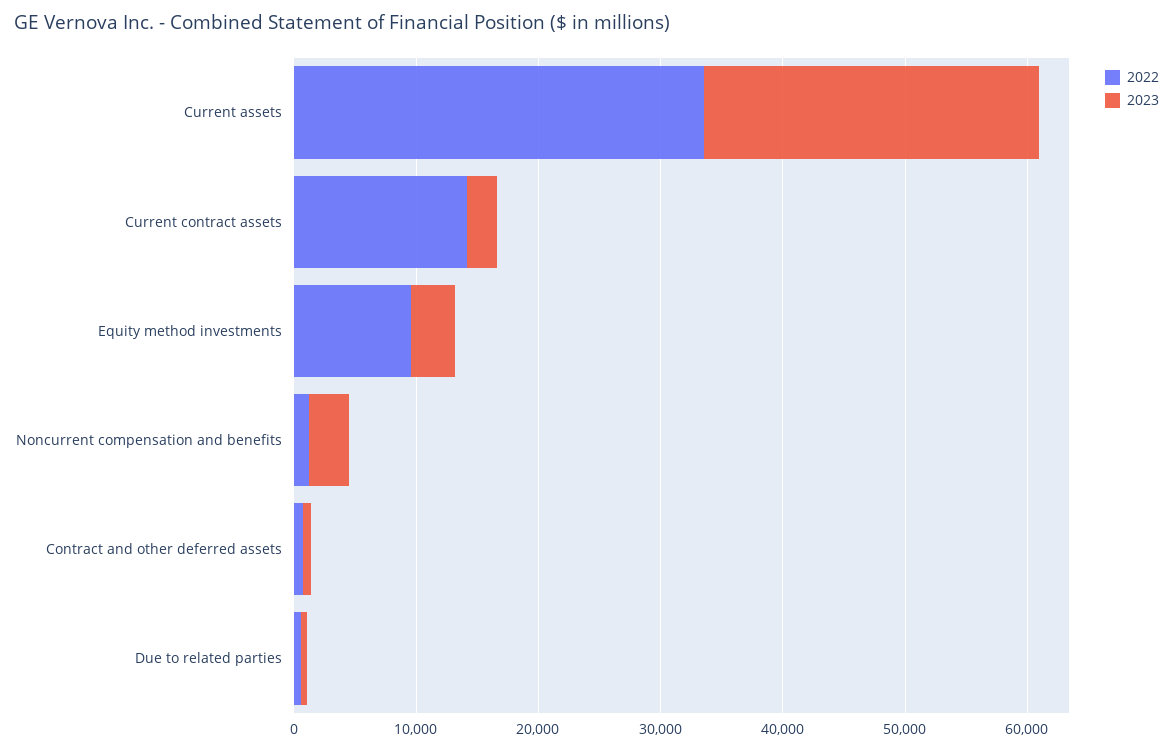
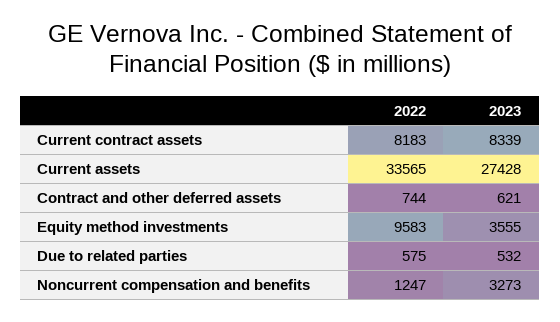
2022, Current contract assets: 14000 -> 8183
2023, Current contract assets: 2000 -> 8339

